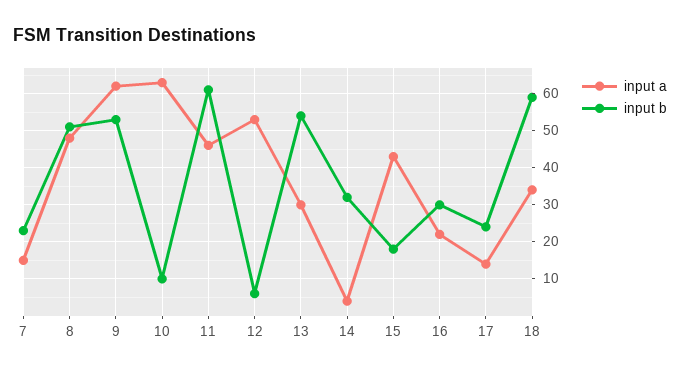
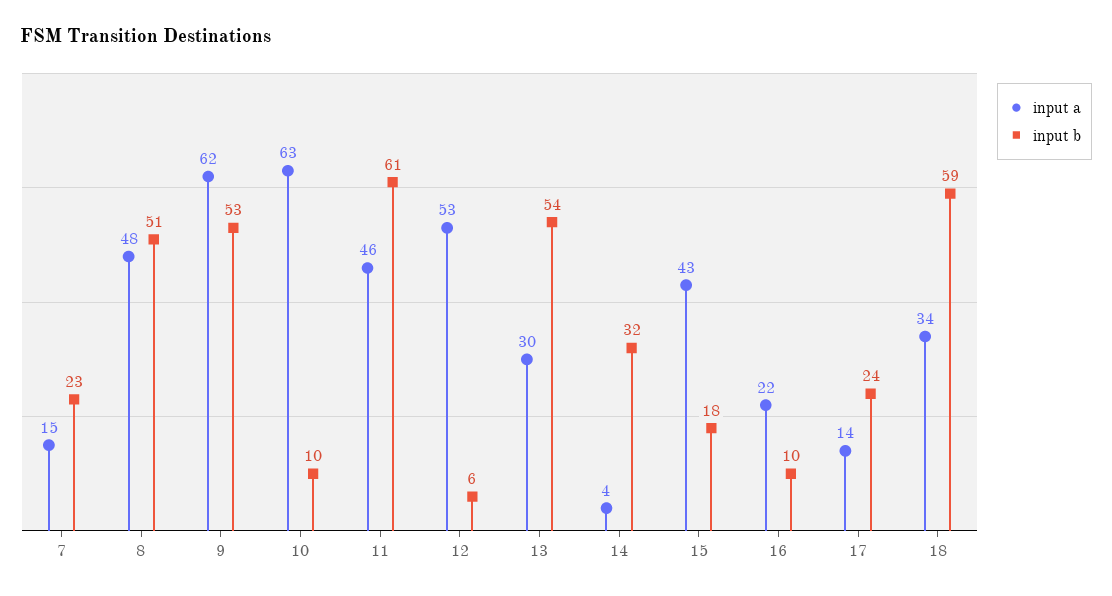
input b, 16: 30 -> 10

